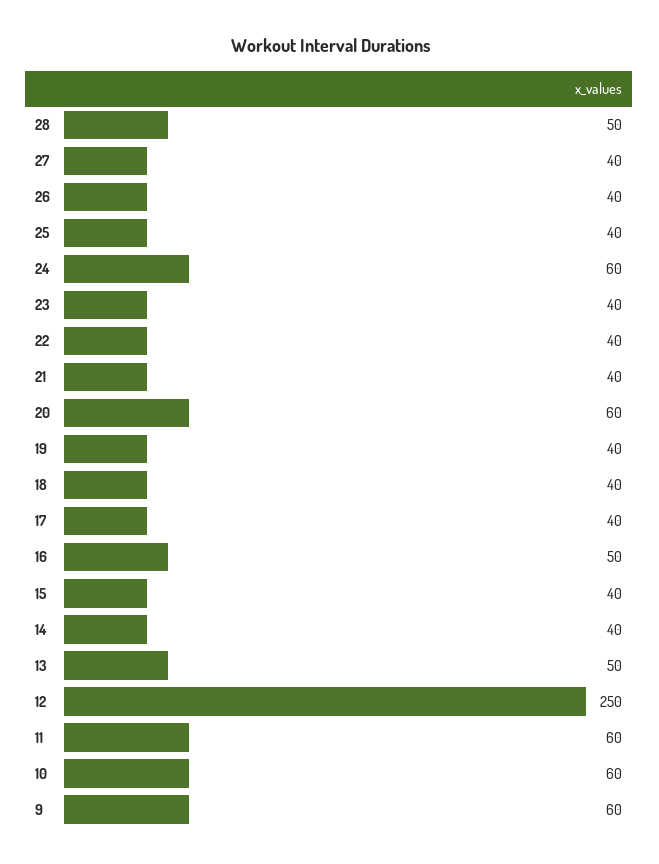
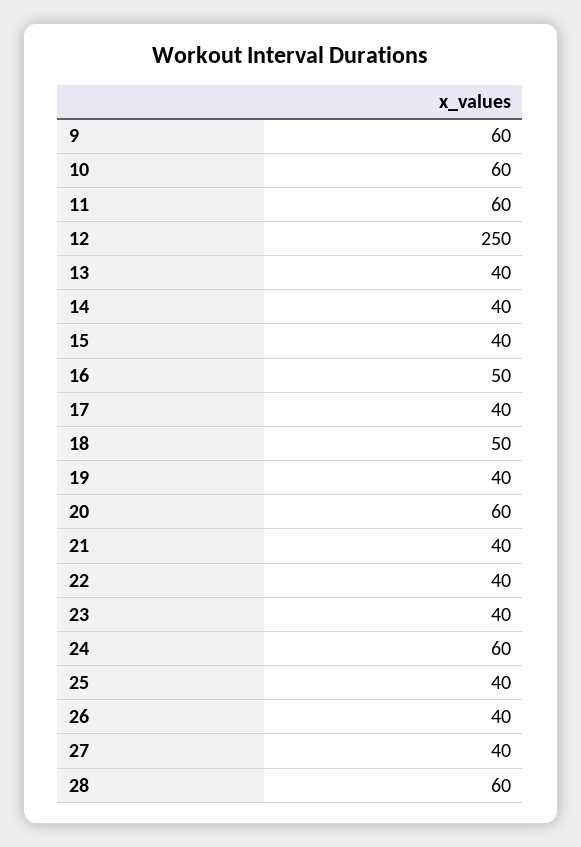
28: 50 -> 60
18: 40 -> 50
13: 50 -> 40

